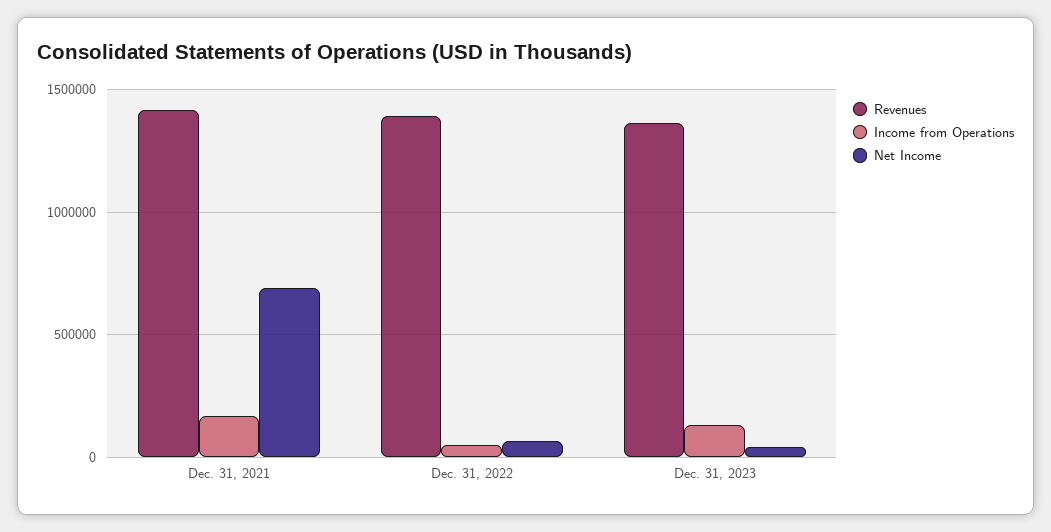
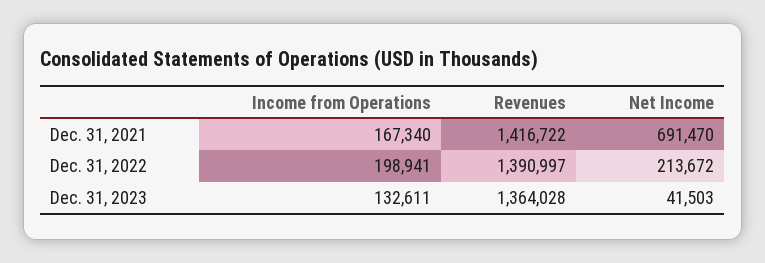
Income from Operations, Dec. 31, 2022: 50000 -> 198941
Net Income, Dec. 31, 2022: 50000 -> 213672

